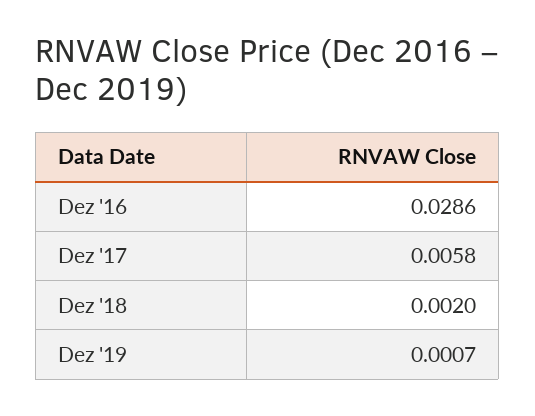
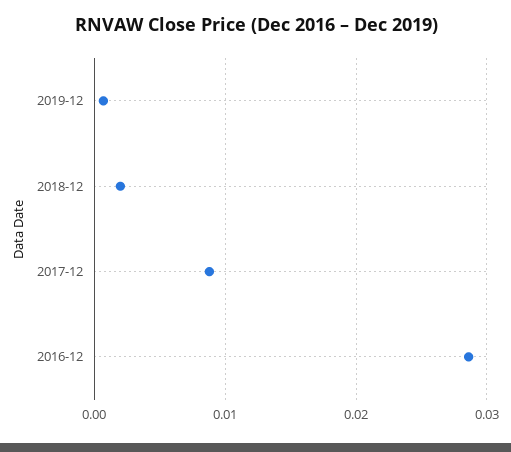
Dez '17: 0.0058 -> 0.009

